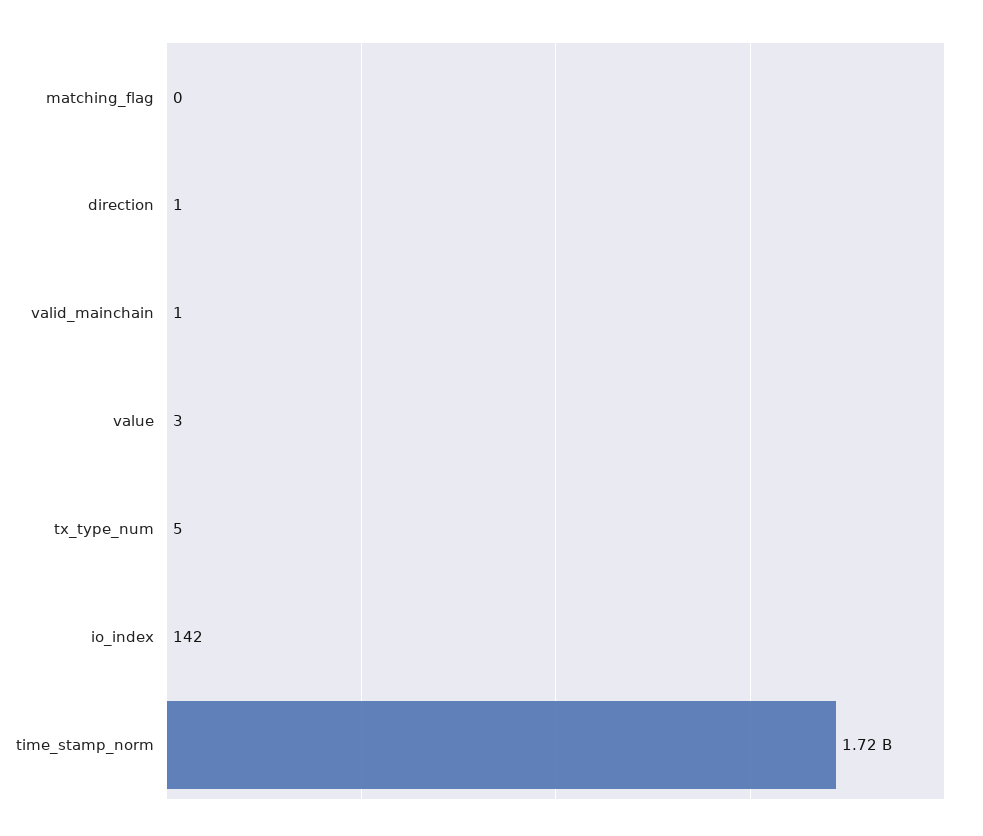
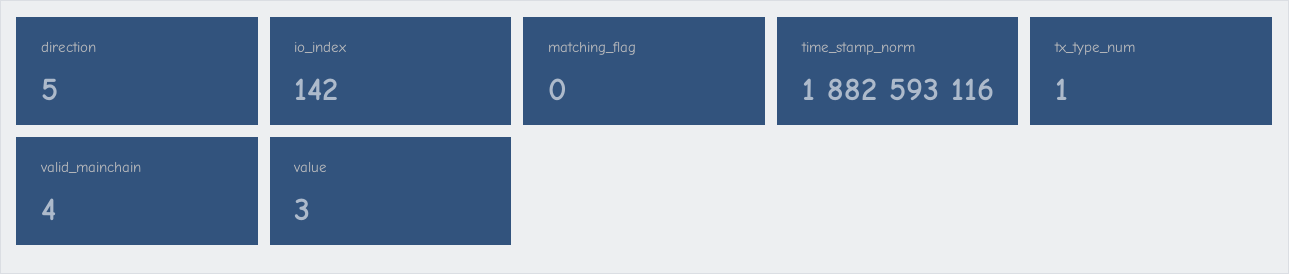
direction: 1 -> 5
valid_mainchain: 1 -> 4
tx_type_num: 5 -> 1
time_stamp_norm: 1720000000 -> 1882593116

